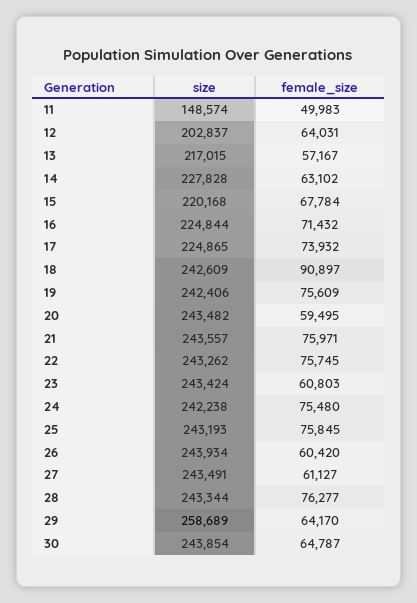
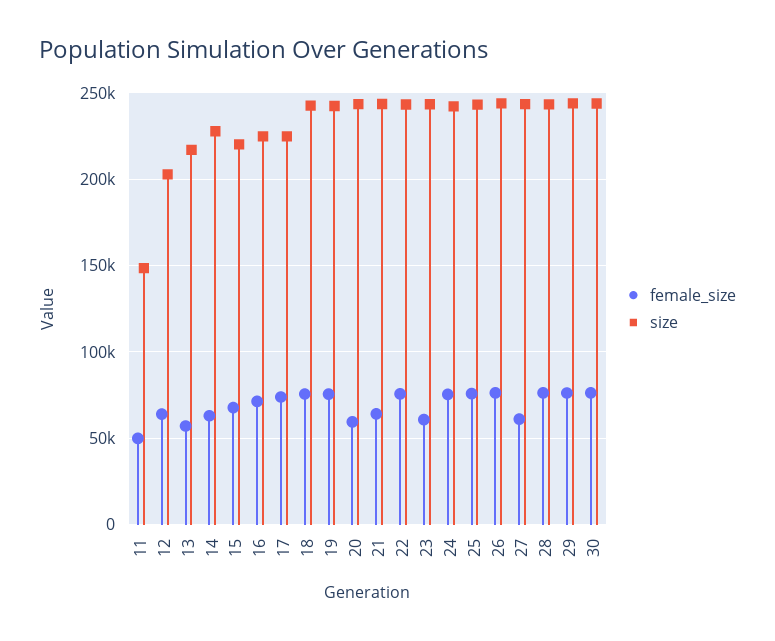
female_size, 18: 90897 -> 75000
female_size, 21: 75971 -> 65000
female_size, 26: 60420 -> 75000
size, 29: 258689 -> 245000
female_size, 29: 64170 -> 75000
female_size, 30: 64787 -> 75000

